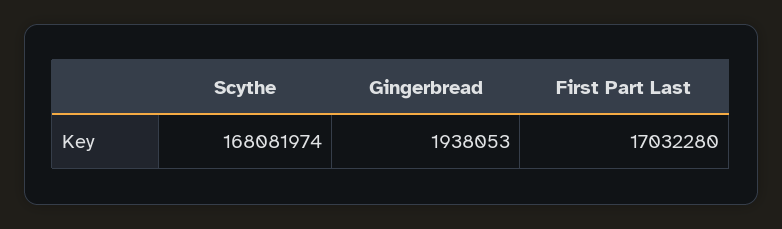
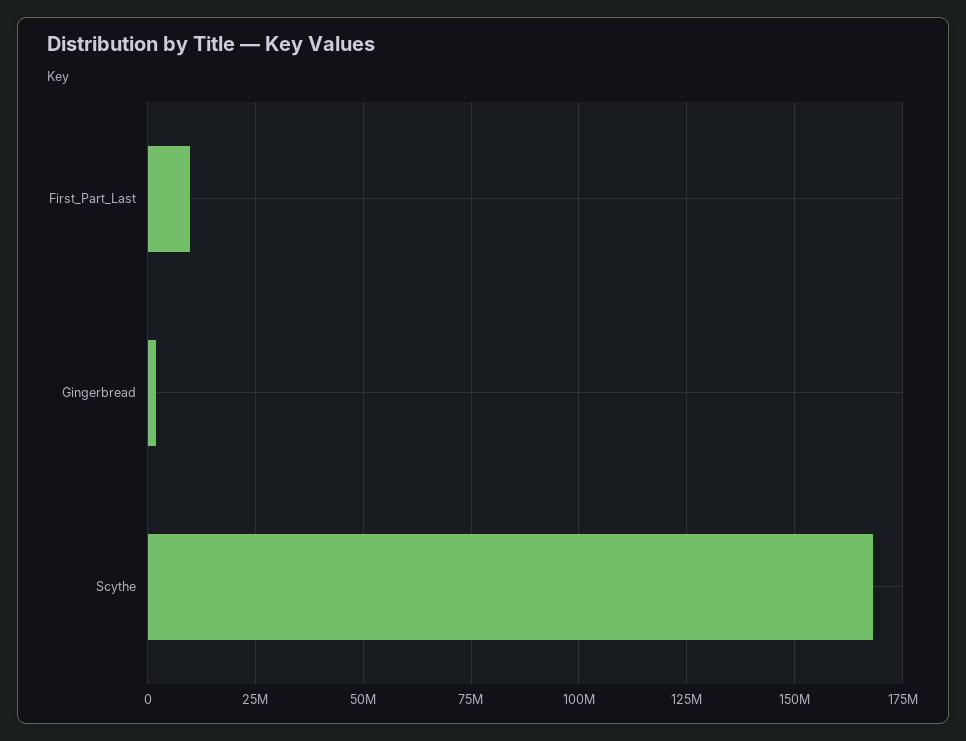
First Part Last: 17032280 -> 10000000

